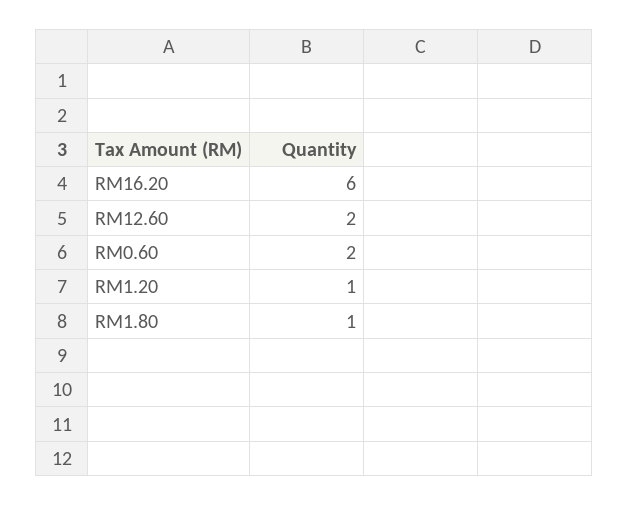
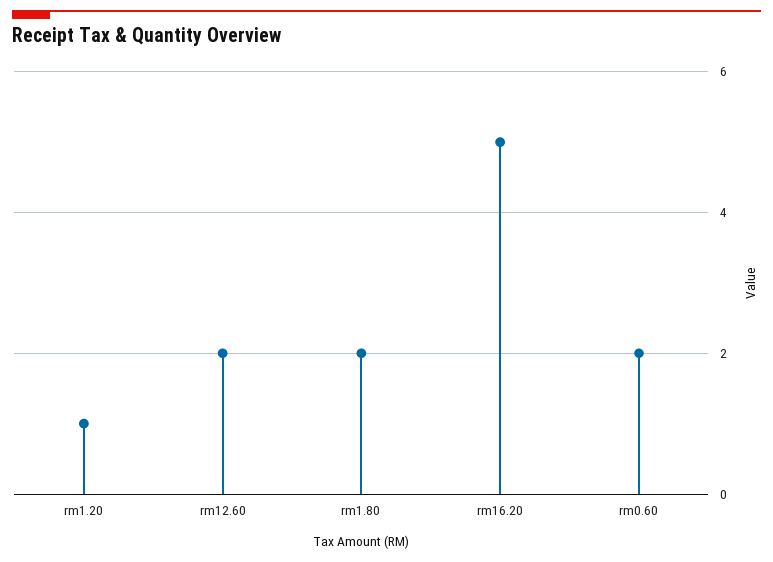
RM16.20: 6 -> 5
RM1.80: 1 -> 2

